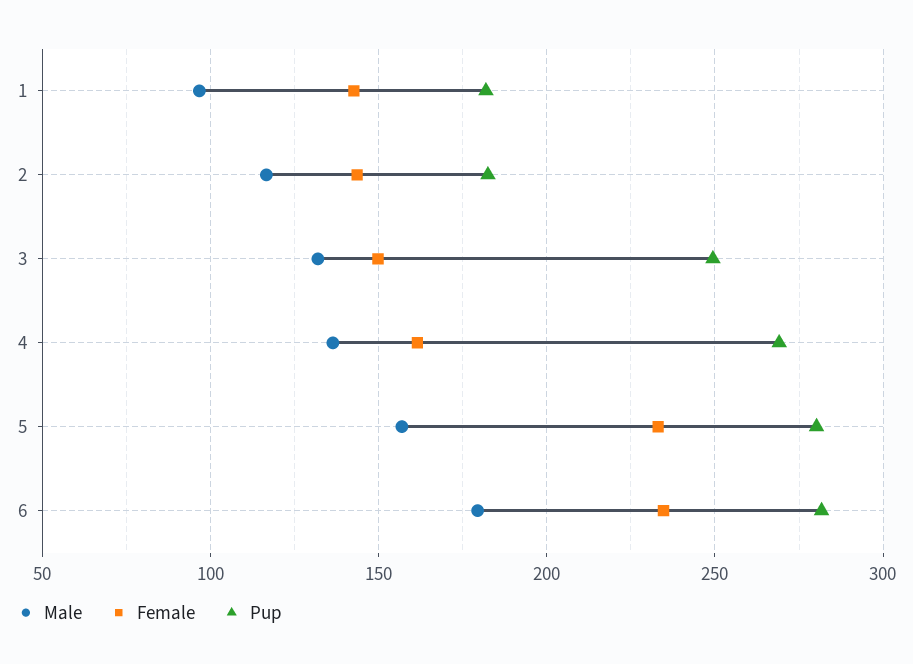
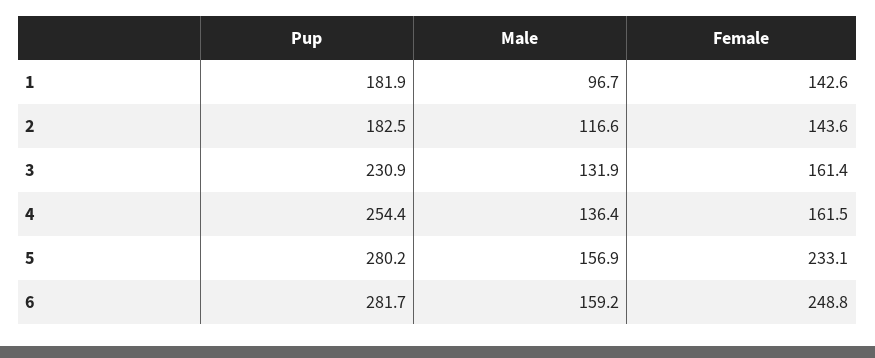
Female, 3: 150 -> 161.4
Pup, 3: 250 -> 230.9
Pup, 4: 270 -> 254.4
Male, 6: 180 -> 159.2
Female, 6: 235 -> 248.8

